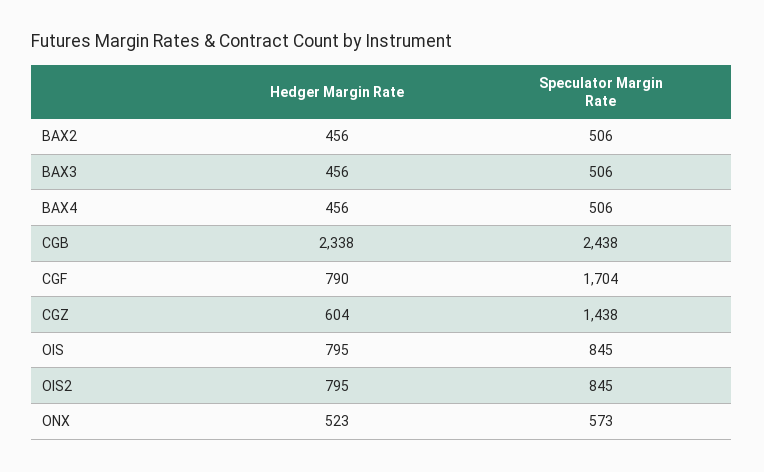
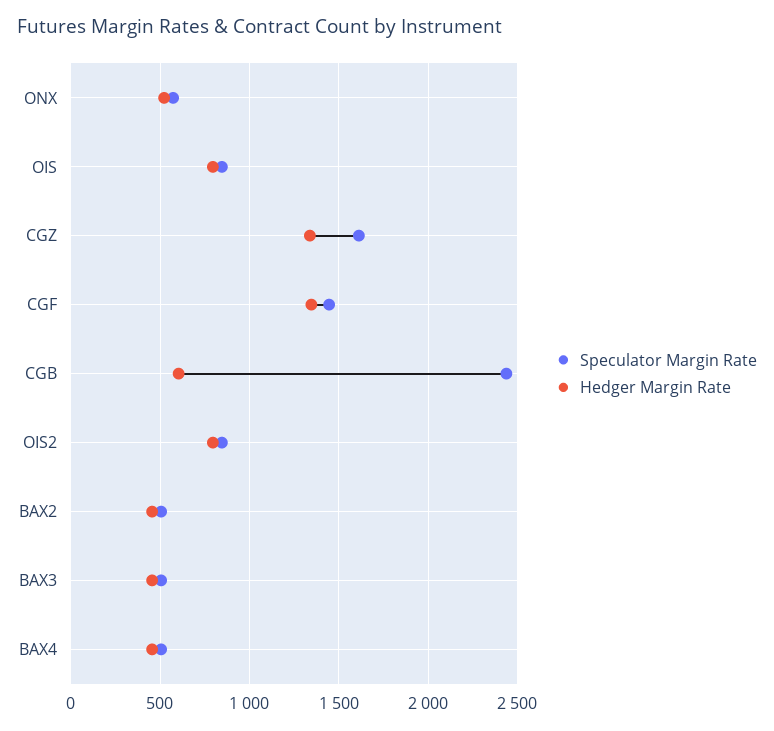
Hedger Margin Rate, CGB: 2338 -> 600
Hedger Margin Rate, CGF: 790 -> 1350
Speculator Margin Rate, CGF: 1704 -> 1450
Hedger Margin Rate, CGZ: 604 -> 1350
Speculator Margin Rate, CGZ: 1438 -> 1600

